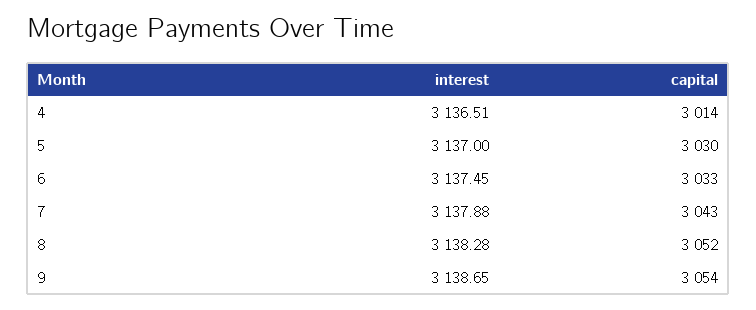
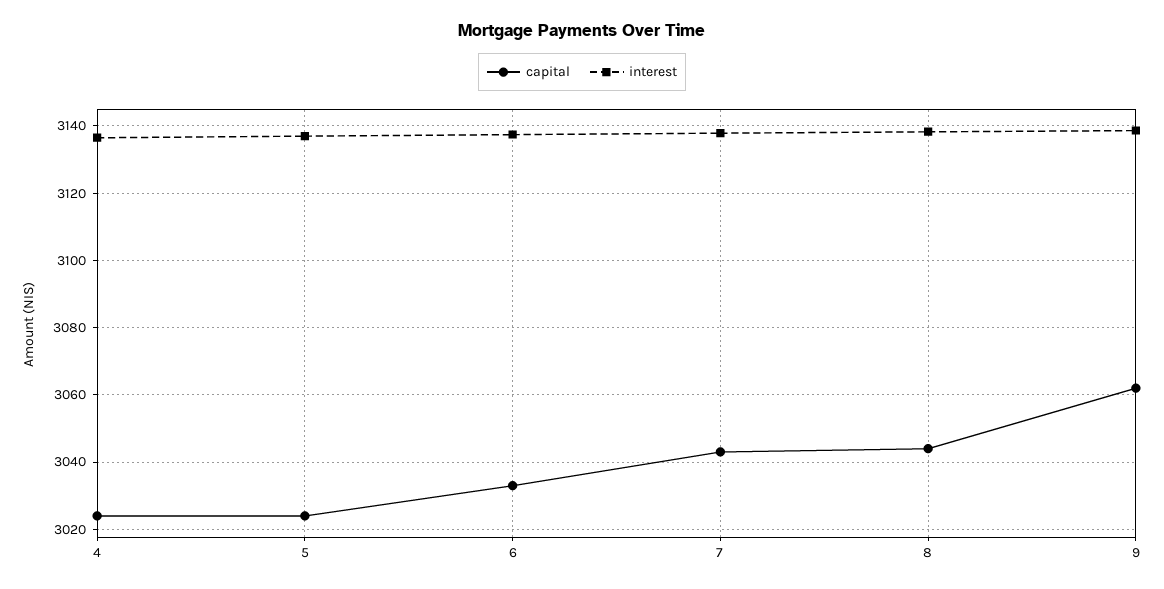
capital, 4: 3014 -> 3024
capital, 5: 3030 -> 3024
capital, 8: 3052 -> 3044
capital, 9: 3054 -> 3062

